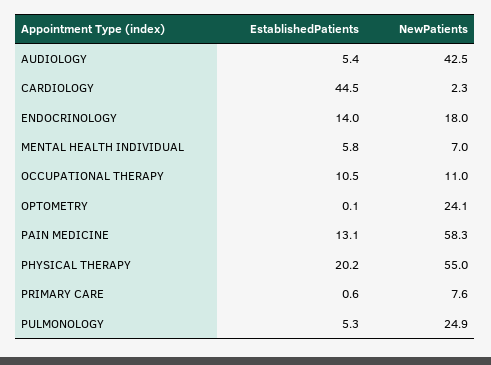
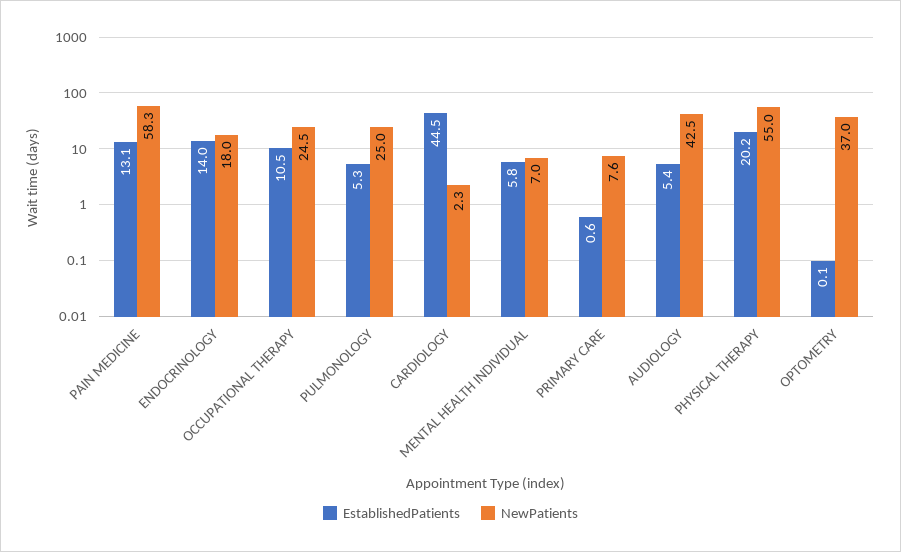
NewPatients, OCCUPATIONAL THERAPY: 11 -> 24.5
NewPatients, OPTOMETRY: 24.1 -> 37
NewPatients, PULMONOLOGY: 24.9 -> 25

